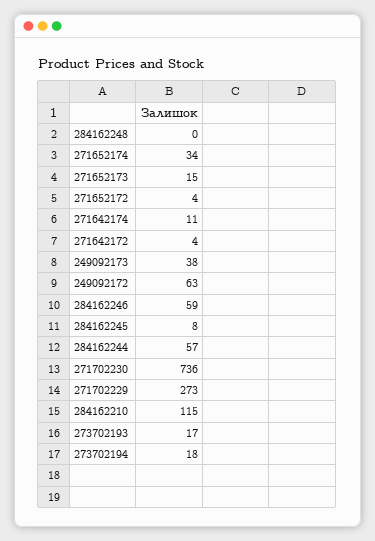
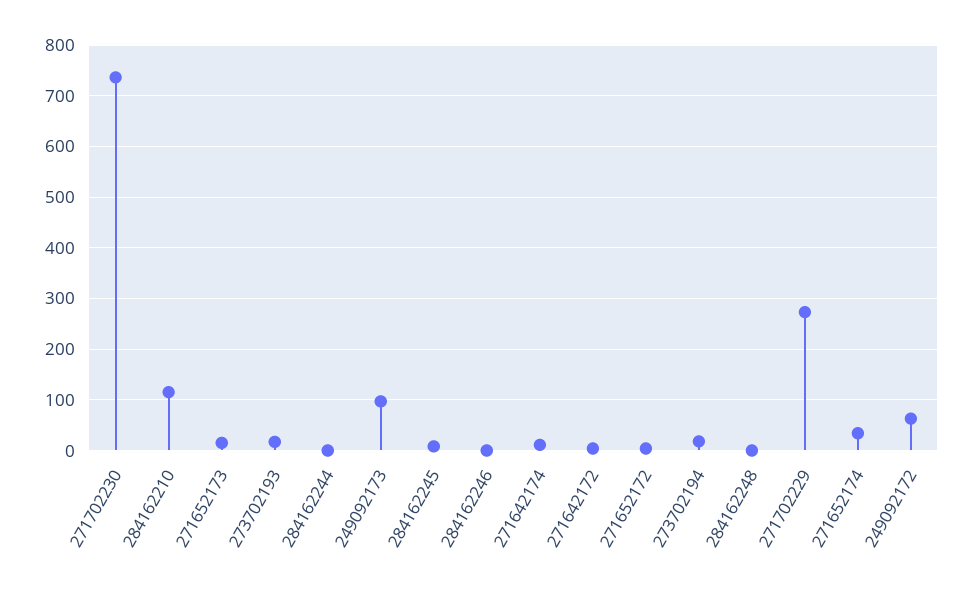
249092173: 38 -> 100
284162246: 59 -> 0
284162244: 57 -> 0

